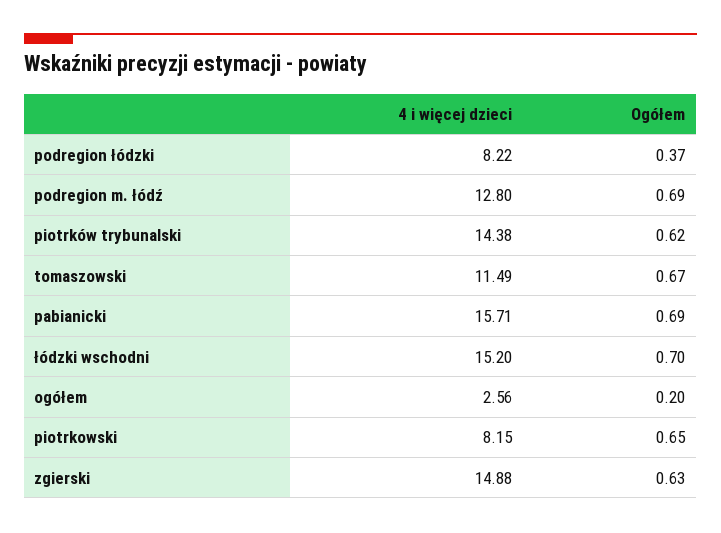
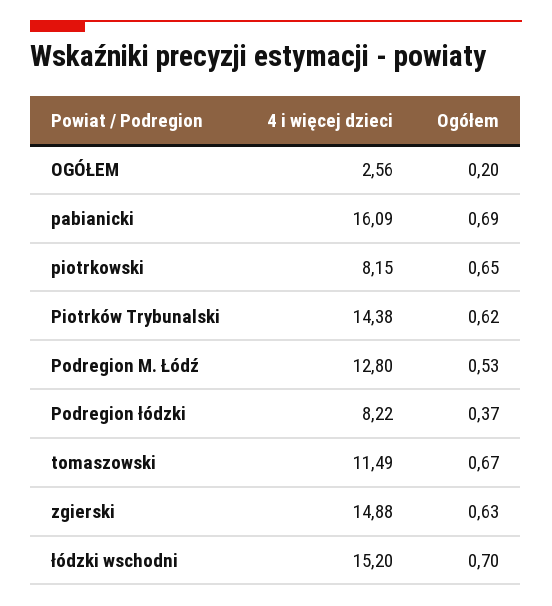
Ogółem, podregion m. łódź: 0.69 -> 0.53
4 i więcej dzieci, pabianicki: 15.71 -> 16.09

